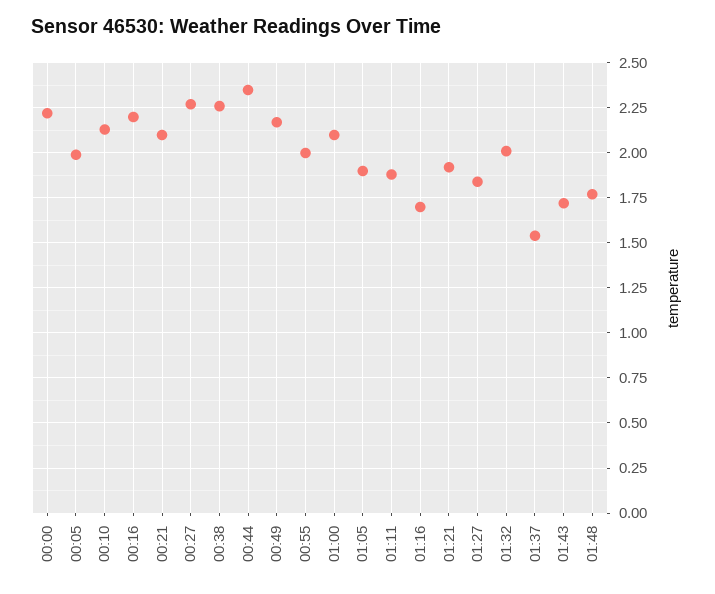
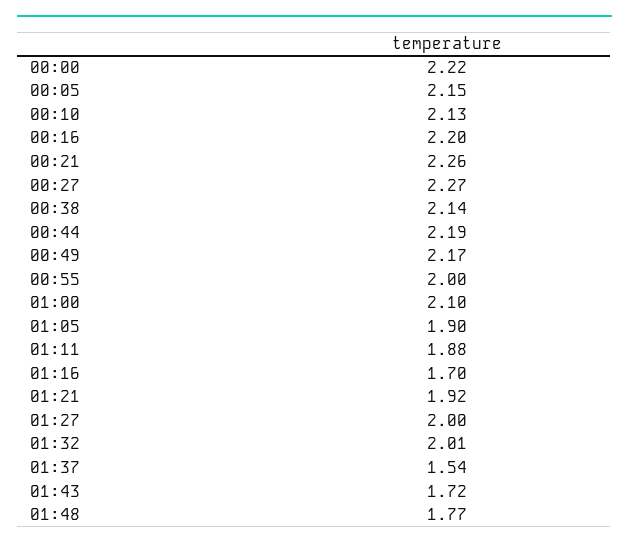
00:05: 2 -> 2.15
00:21: 2.1 -> 2.26
00:38: 2.25 -> 2.14
00:44: 2.35 -> 2.19
01:27: 1.85 -> 2

